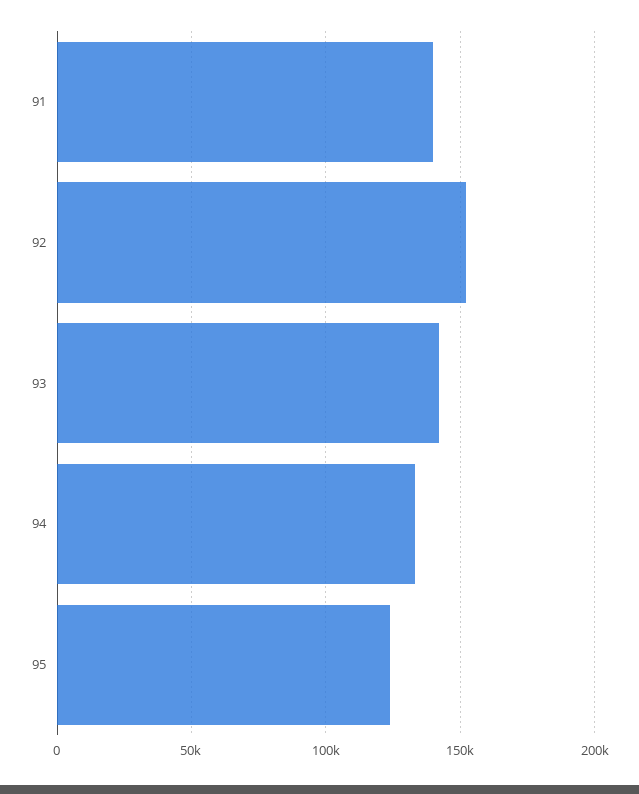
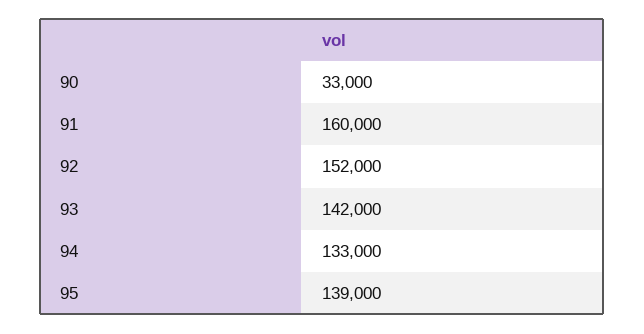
91: 140000 -> 160000
95: 125000 -> 139000
90: none -> 33000

